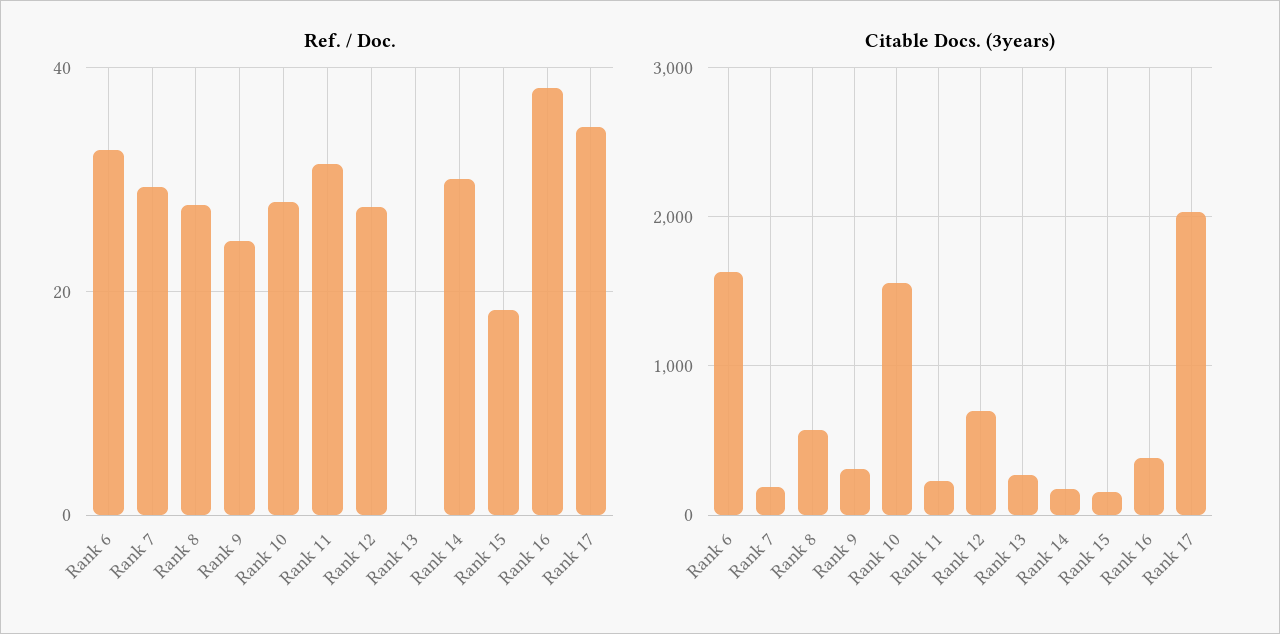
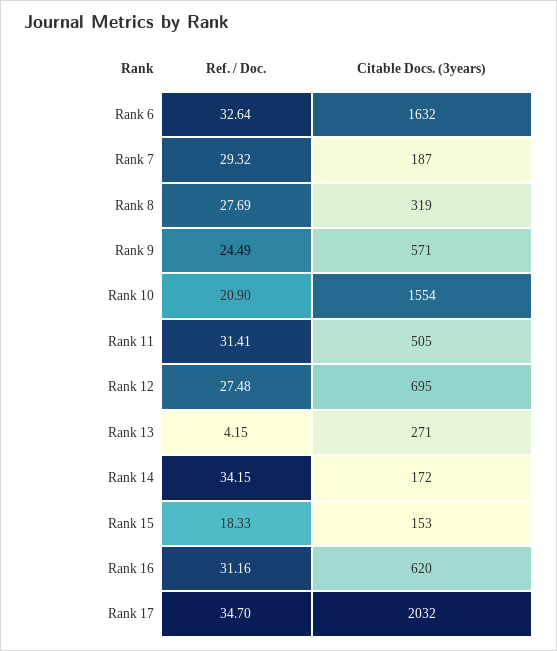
Ref. / Doc., Rank 10: 28 -> 20.9
Ref. / Doc., Rank 13: 0 -> 4.15
Ref. / Doc., Rank 14: 30 -> 34.15
Ref. / Doc., Rank 16: 38 -> 31.16
Citable Docs. (3years), Rank 8: 600 -> 319
Citable Docs. (3years), Rank 9: 300 -> 571
Citable Docs. (3years), Rank 11: 200 -> 505
Citable Docs. (3years), Rank 16: 400 -> 620

